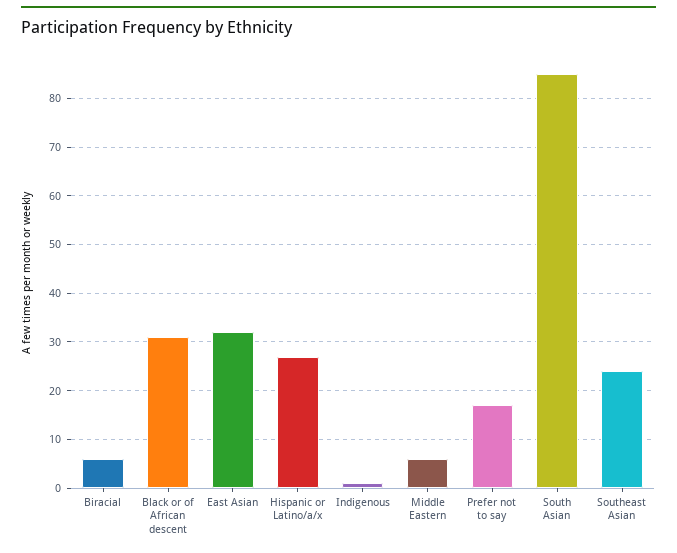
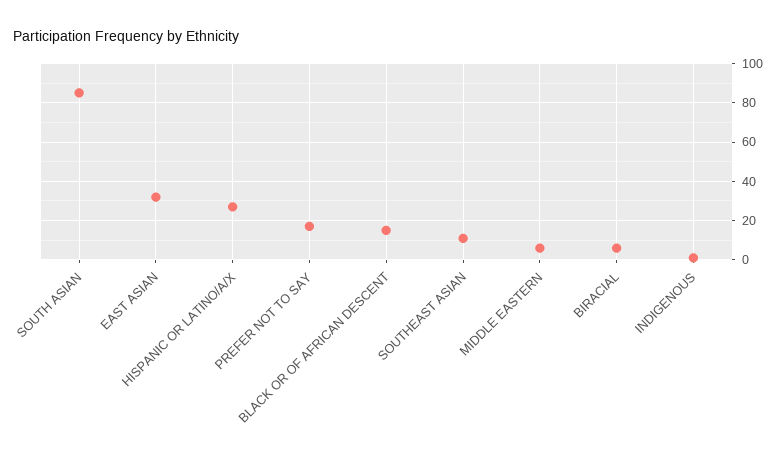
Black or of African descent: 30 -> 15
Southeast Asian: 25 -> 10

